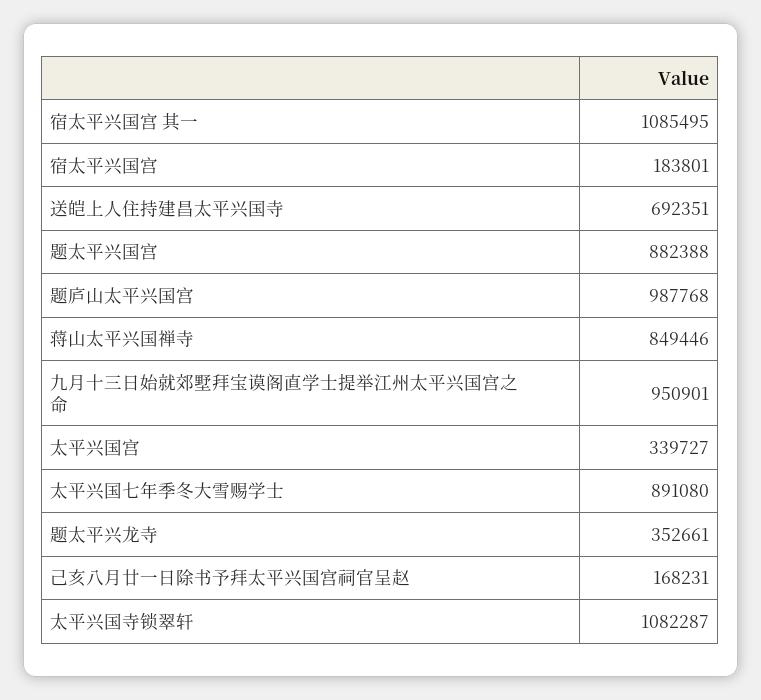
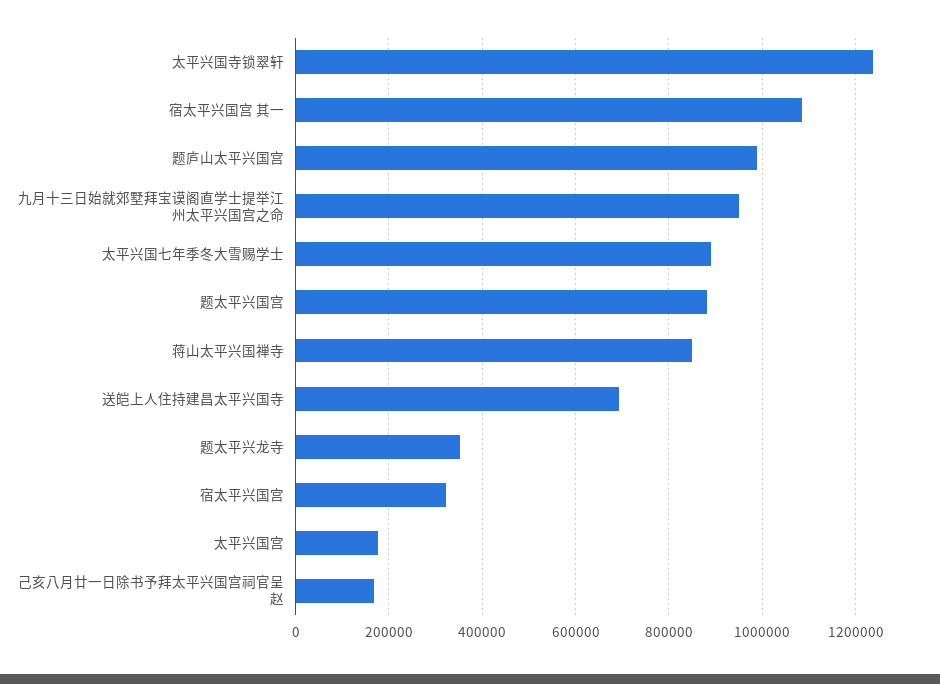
宿太平兴国宫: 183801 -> 320000
太平兴国宫: 339727 -> 180000
太平兴国寺锁翠轩: 1082287 -> 1240000

